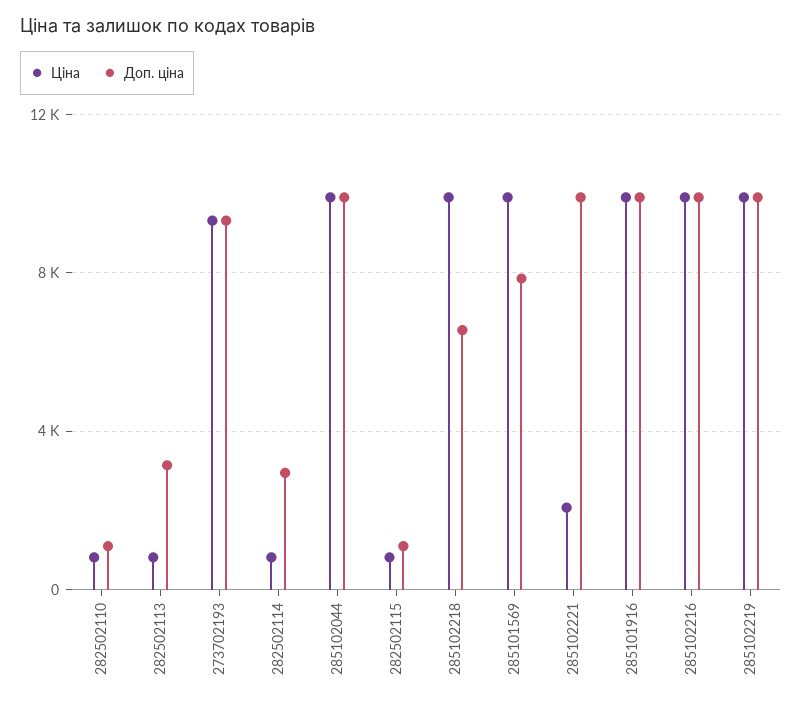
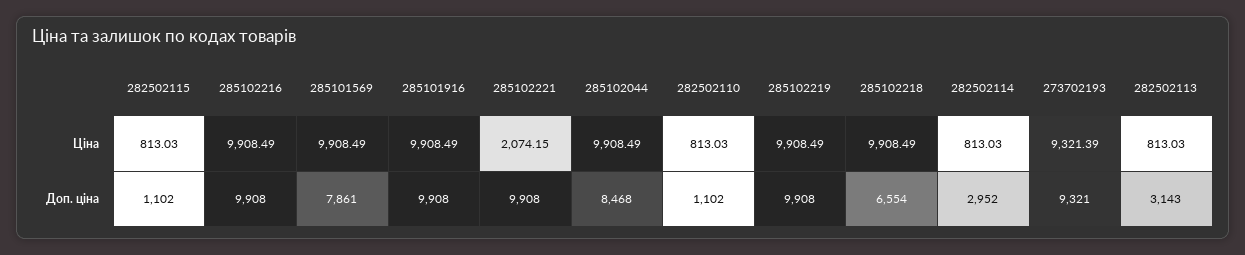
Доп. ціна, 285102044: 10000 -> 8468

